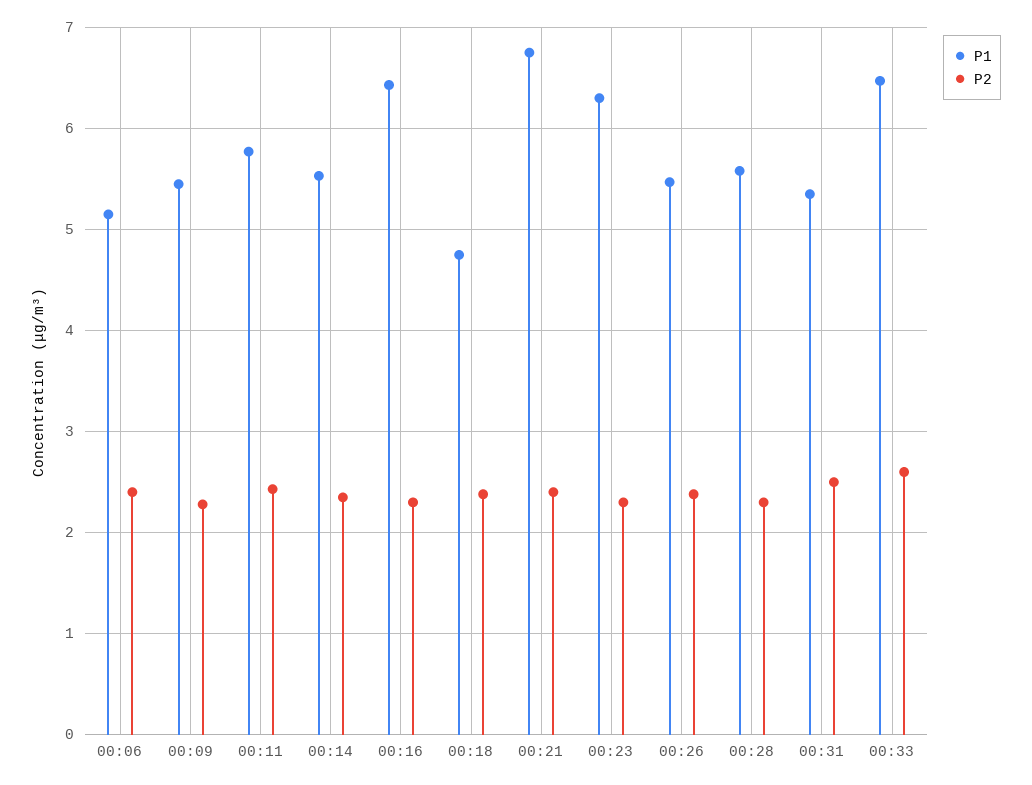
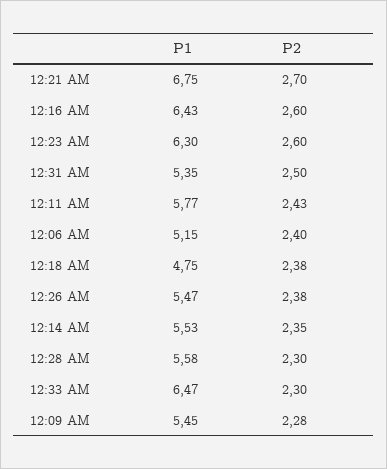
P2, 00:16: 2.3 -> 2.6
P2, 00:21: 2.4 -> 2.7
P2, 00:23: 2.3 -> 2.6
P2, 00:33: 2.6 -> 2.3

